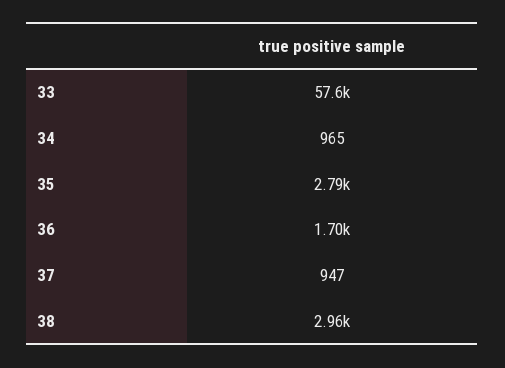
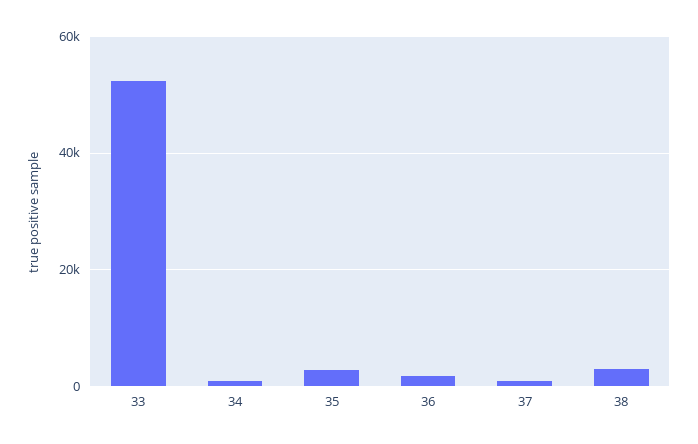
33: 57600 -> 52000

